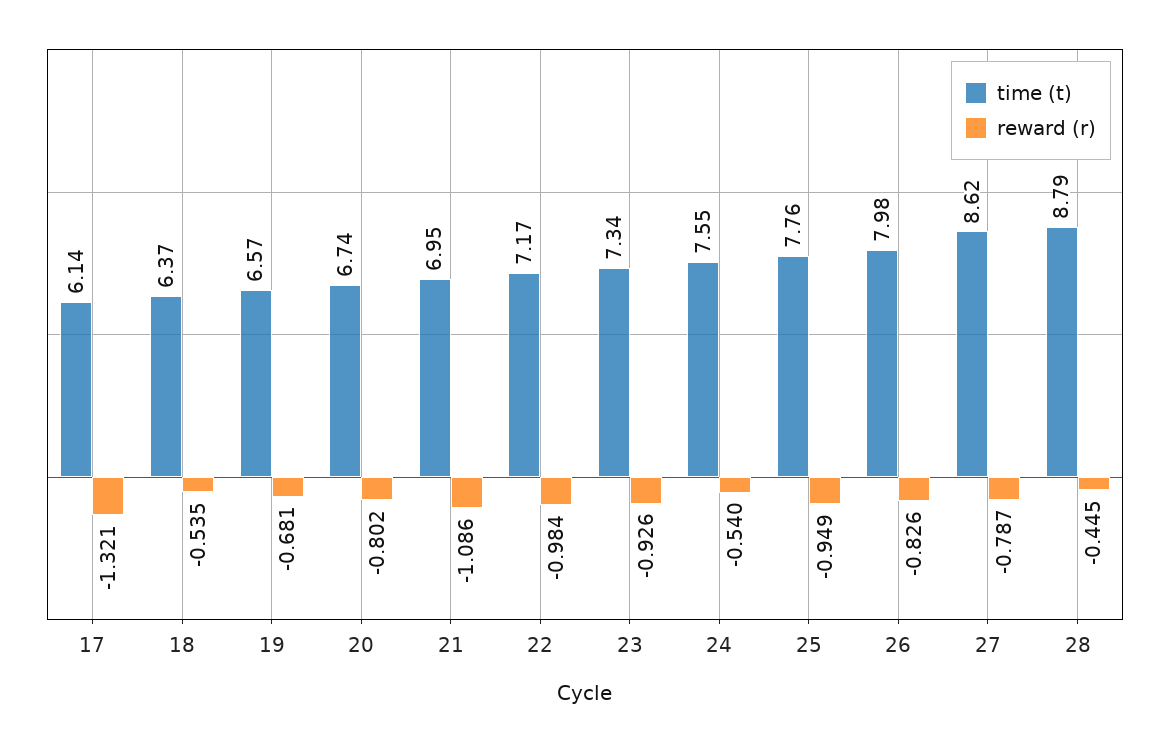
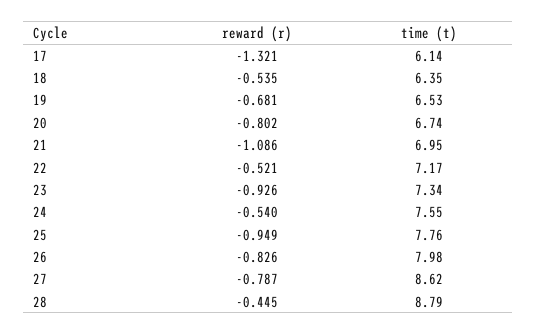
time (t), 18: 6.37 -> 6.35
time (t), 19: 6.57 -> 6.53
reward (r), 22: -0.984 -> -0.521

